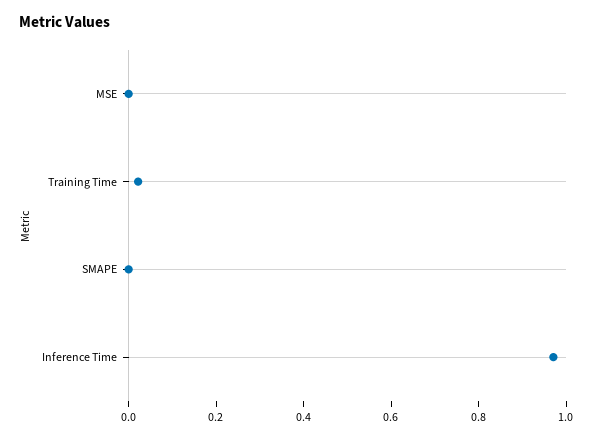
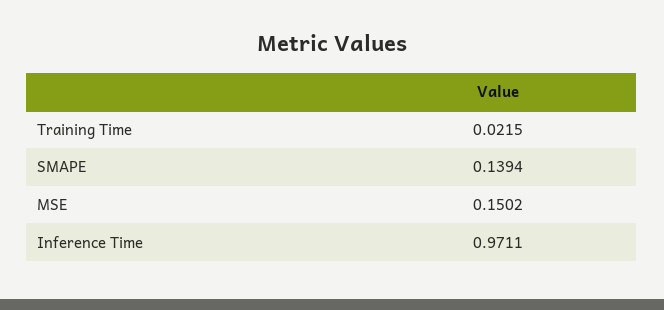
MSE: 0 -> 0.1502
SMAPE: 0 -> 0.1394

